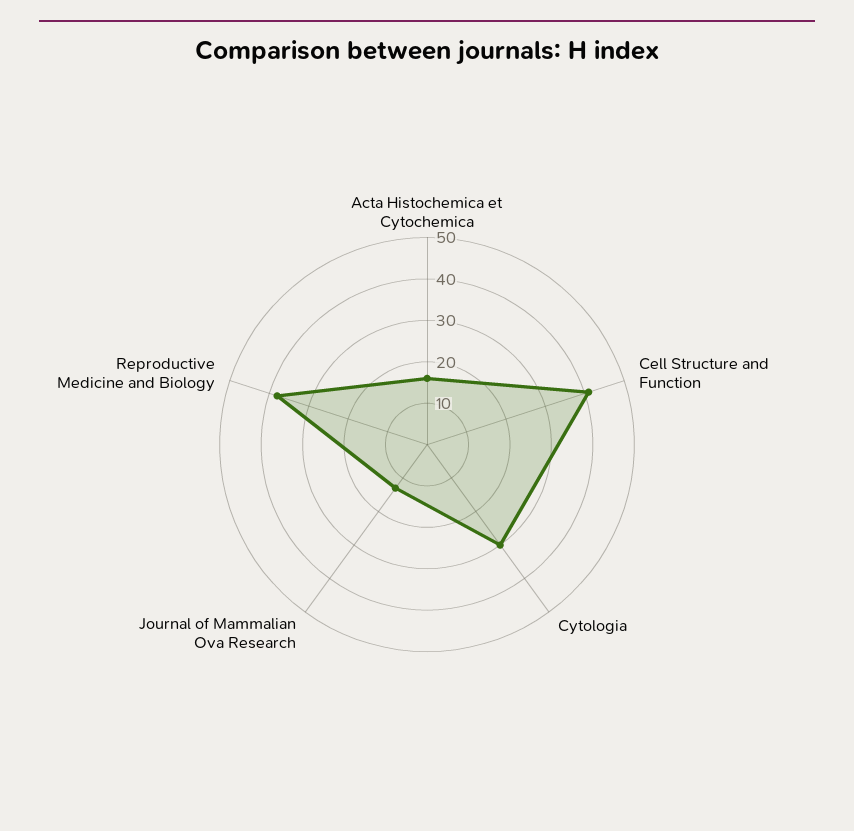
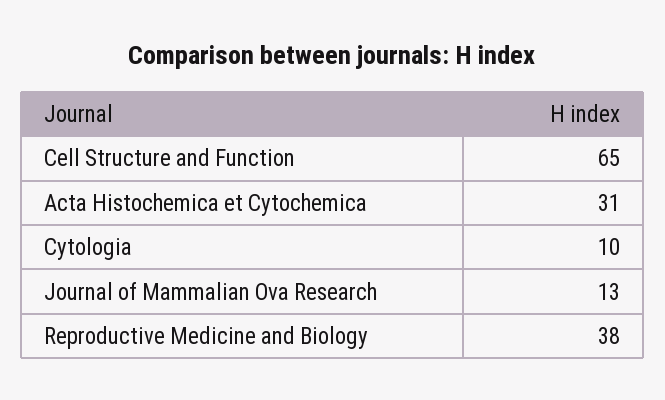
Acta Histochemica et Cytochemica: 15 -> 31
Cell Structure and Function: 40 -> 65
Cytologia: 30 -> 10

